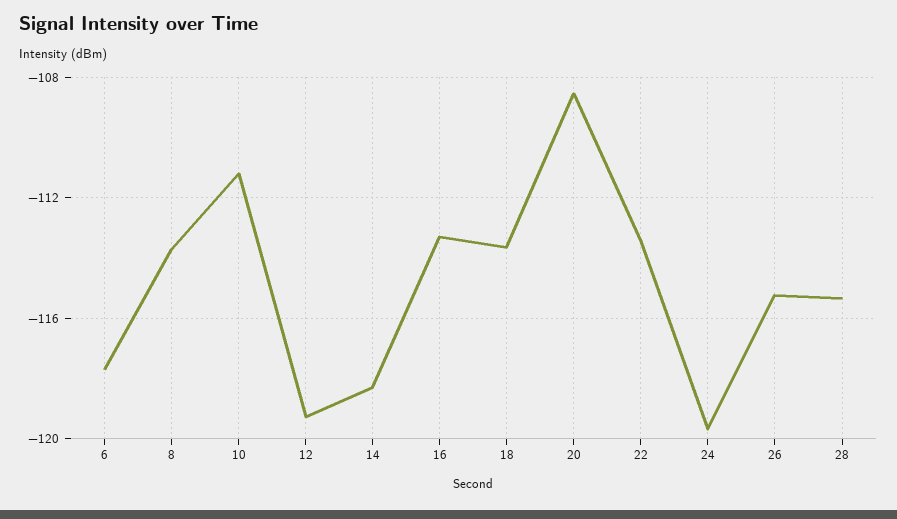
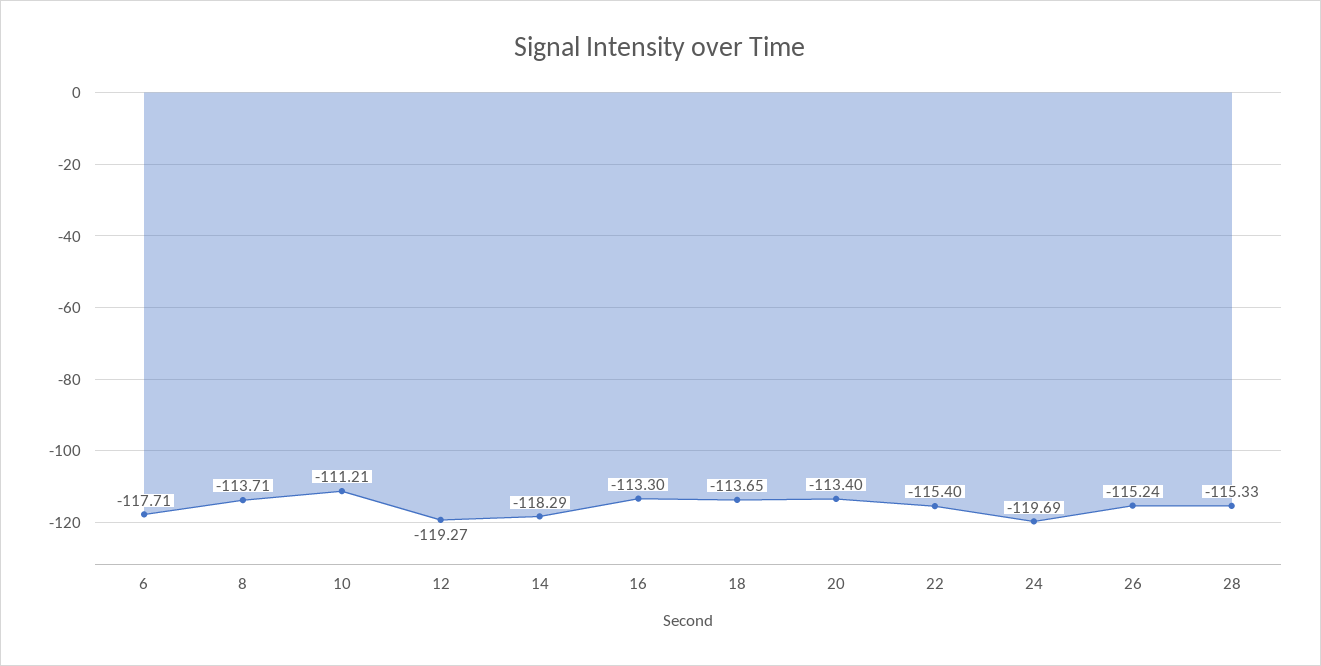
20: -108.5 -> -113.4
22: -113.5 -> -115.4

